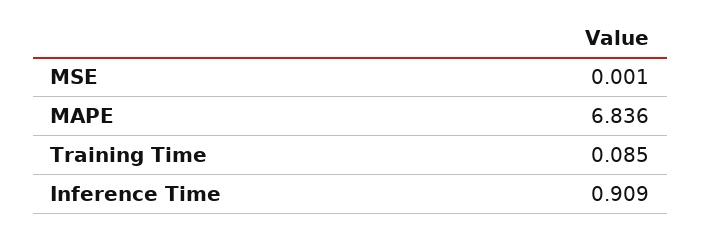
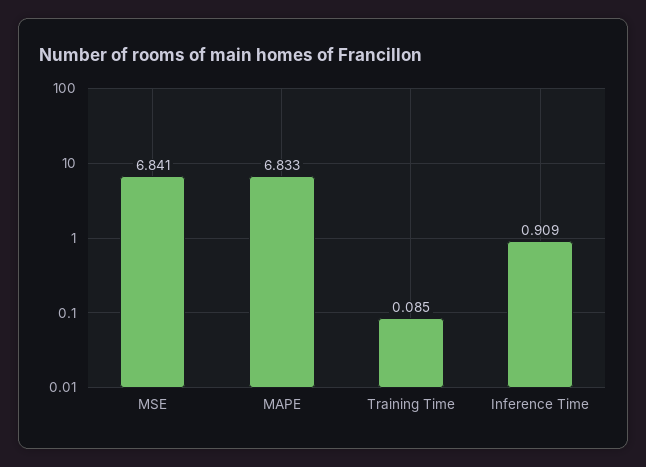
MSE: 0.001 -> 6.841
MAPE: 6.836 -> 6.833

